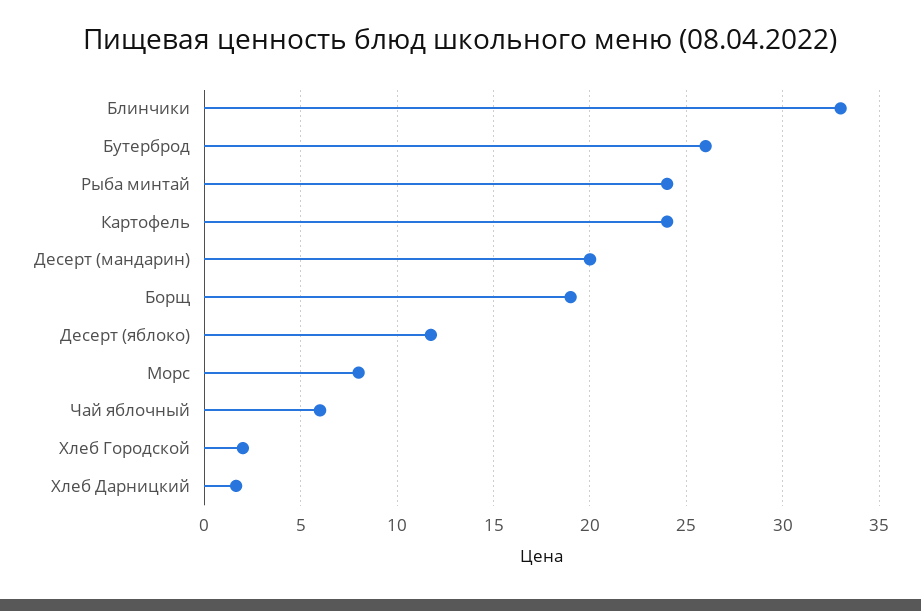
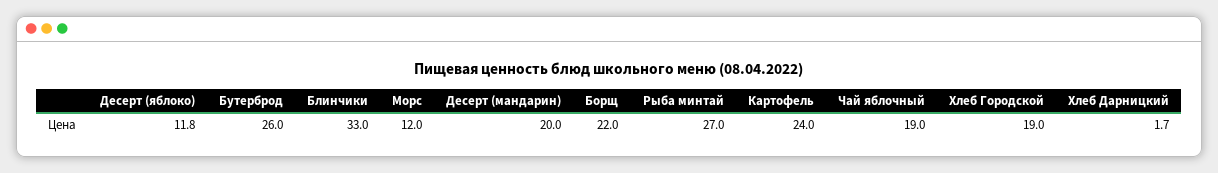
Рыба минтай: 24 -> 27
Борщ: 19 -> 22
Морс: 8 -> 12
Чай яблочный: 6 -> 19
Хлеб Городской: 2 -> 19

